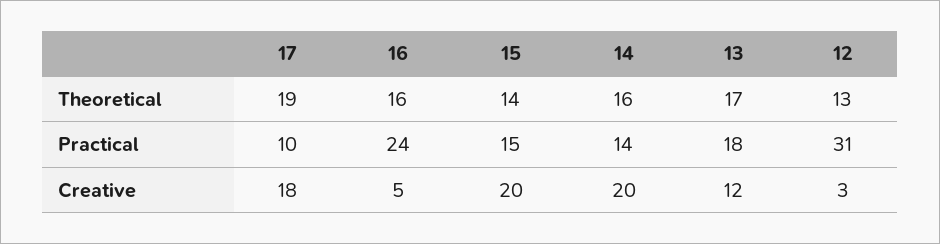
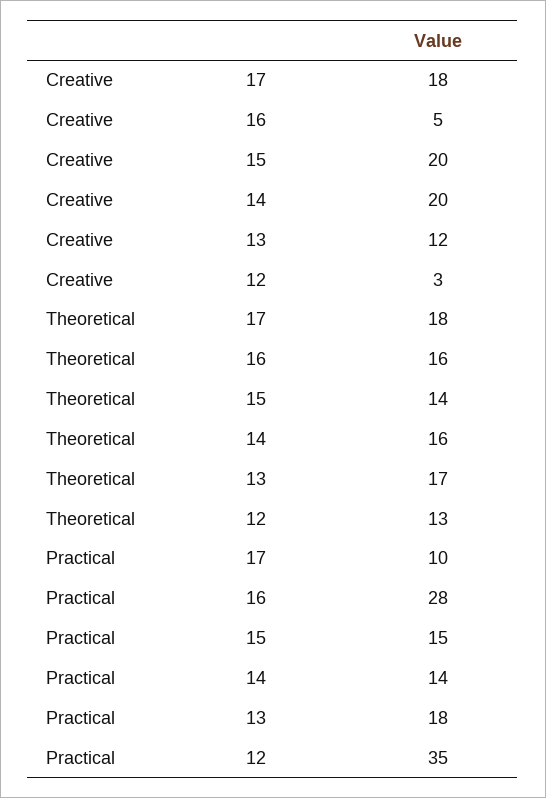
17, Theoretical: 19 -> 18
16, Practical: 24 -> 28
12, Practical: 31 -> 35

